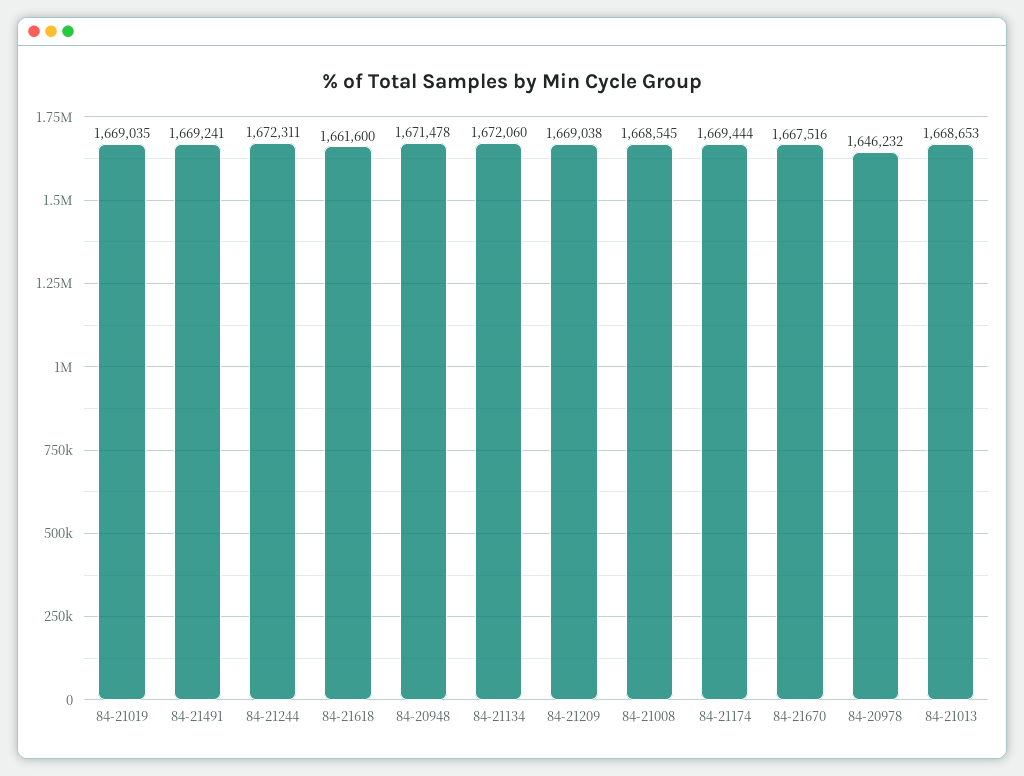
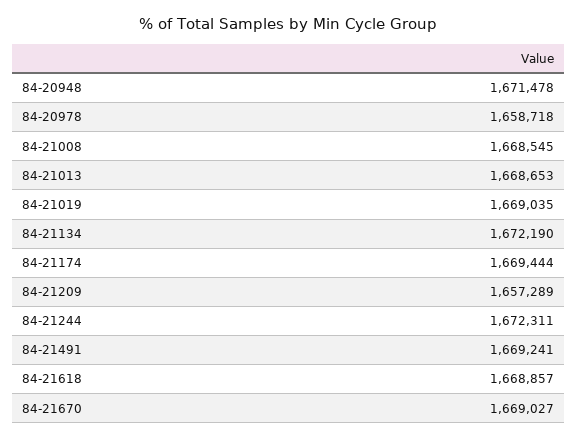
84-21618: 1661600 -> 1668857
84-21134: 1672060 -> 1672190
84-21209: 1669038 -> 1657289
84-21670: 1667516 -> 1669027
84-20978: 1646232 -> 1658718

